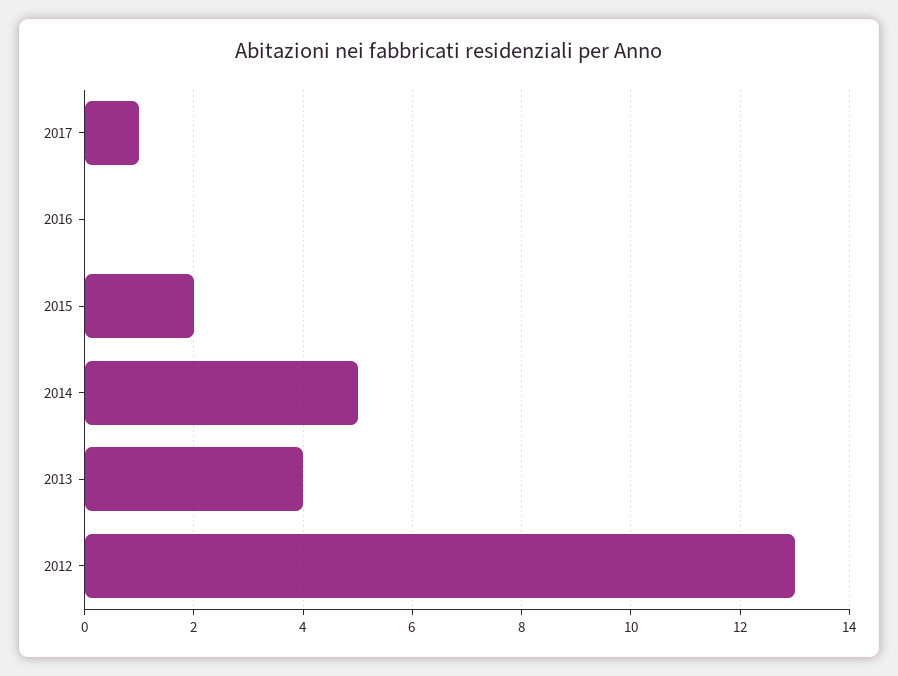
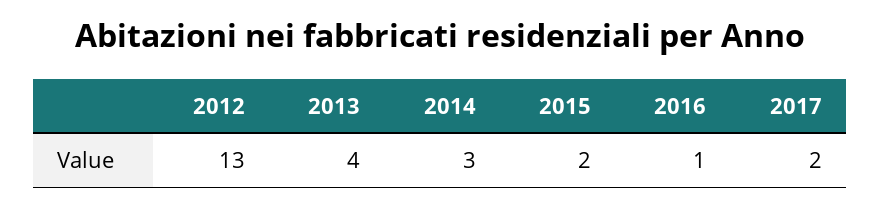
2017: 1 -> 2
2016: 0 -> 1
2014: 5 -> 3

